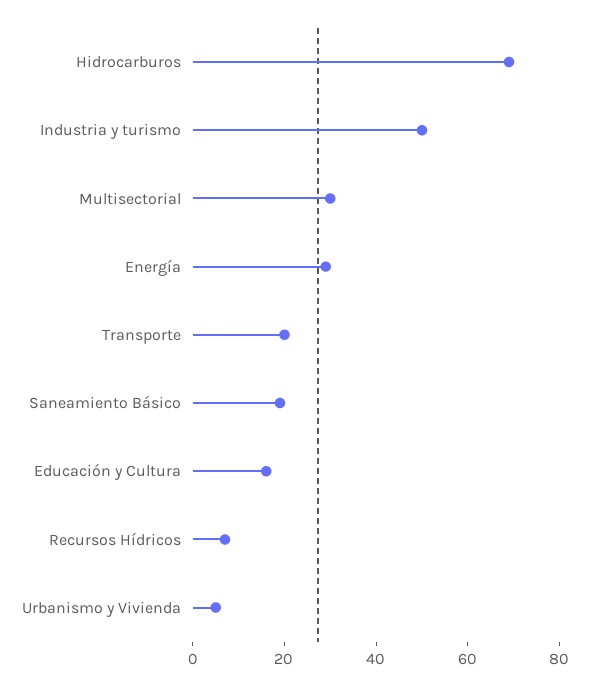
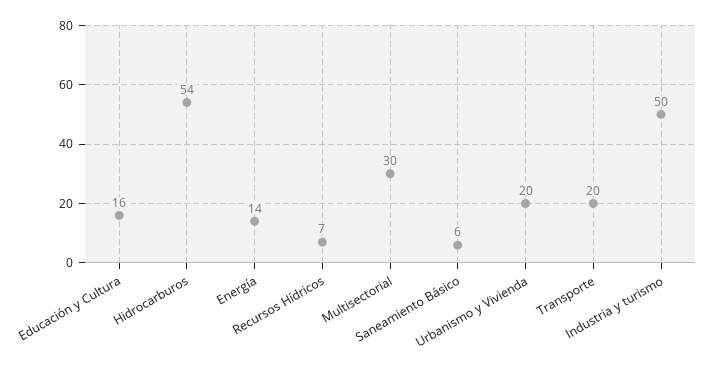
Hidrocarburos: 70 -> 54
Energía: 30 -> 14
Saneamiento Básico: 20 -> 6
Urbanismo y Vivienda: 5 -> 20

